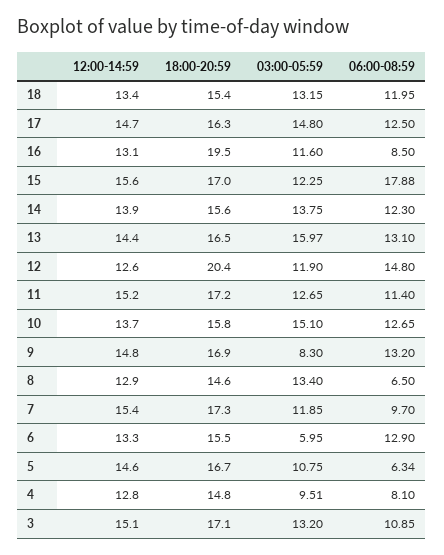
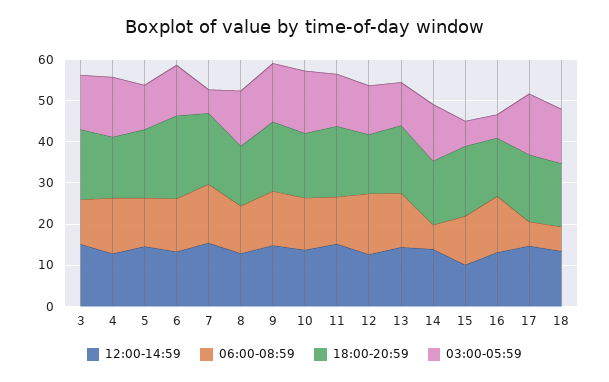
06:00-08:59, 18: 11.95 -> 6
06:00-08:59, 17: 12.5 -> 6
18:00-20:59, 16: 19.5 -> 14
03:00-05:59, 16: 11.6 -> 6
06:00-08:59, 16: 8.5 -> 14
12:00-14:59, 15: 15.6 -> 10
03:00-05:59, 15: 12.25 -> 6
06:00-08:59, 15: 17.88 -> 12
06:00-08:59, 14: 12.3 -> 6
03:00-05:59, 13: 15.97 -> 10
18:00-20:59, 12: 20.4 -> 14
03:00-05:59, 9: 8.3 -> 14
06:00-08:59, 8: 6.5 -> 12
03:00-05:59, 7: 11.85 -> 6
06:00-08:59, 7: 9.7 -> 14
18:00-20:59, 6: 15.5 -> 20
03:00-05:59, 6: 5.95 -> 12
06:00-08:59, 5: 6.34 -> 12
03:00-05:59, 4: 9.51 -> 14
06:00-08:59, 4: 8.1 -> 14

